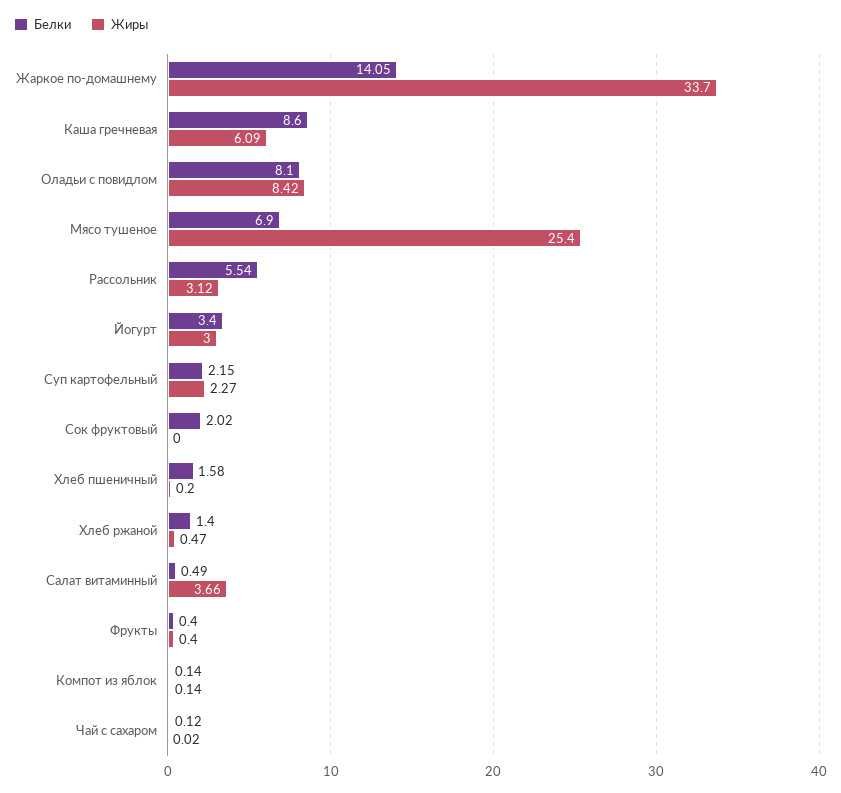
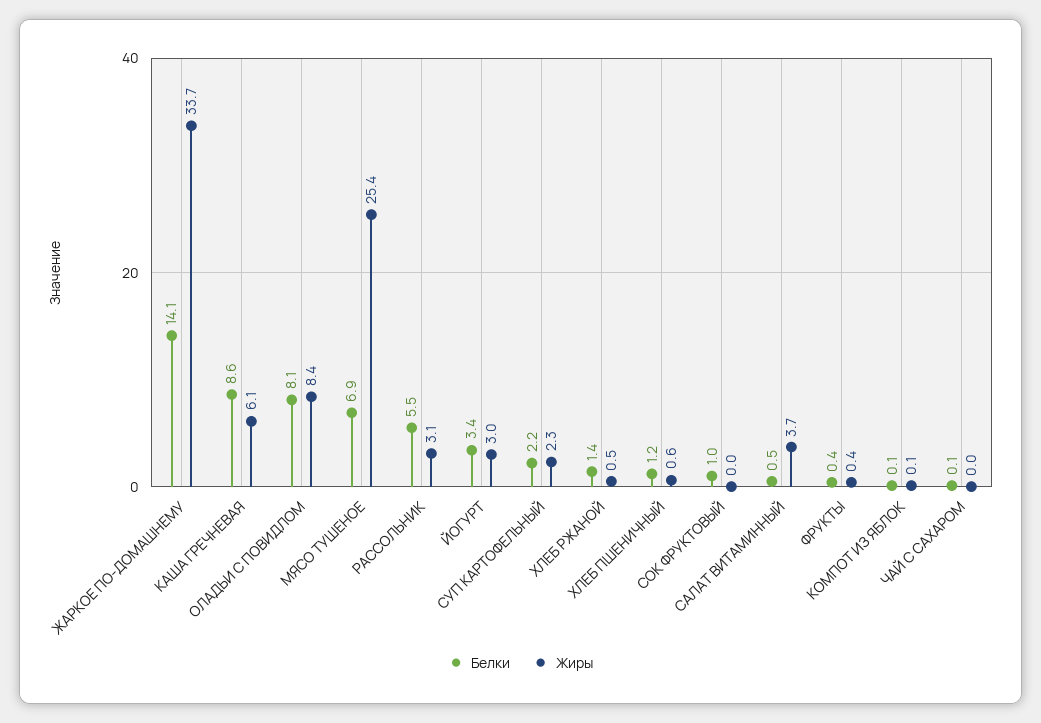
Белки, Сок фруктовый: 2.02 -> 1
Белки, Хлеб пшеничный: 1.58 -> 1.2
Жиры, Хлеб пшеничный: 0.2 -> 0.6

